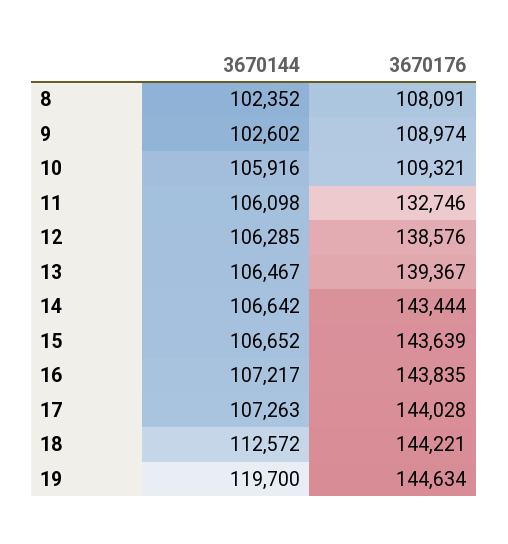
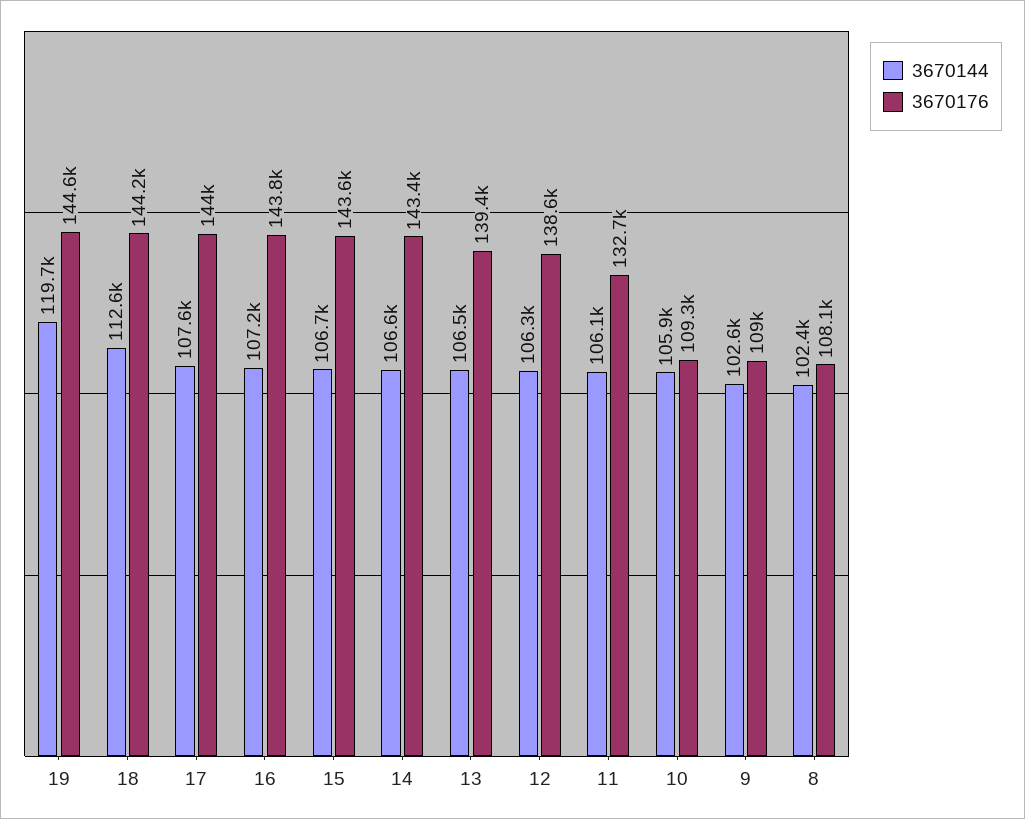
3670144, 17: 107263 -> 107600

